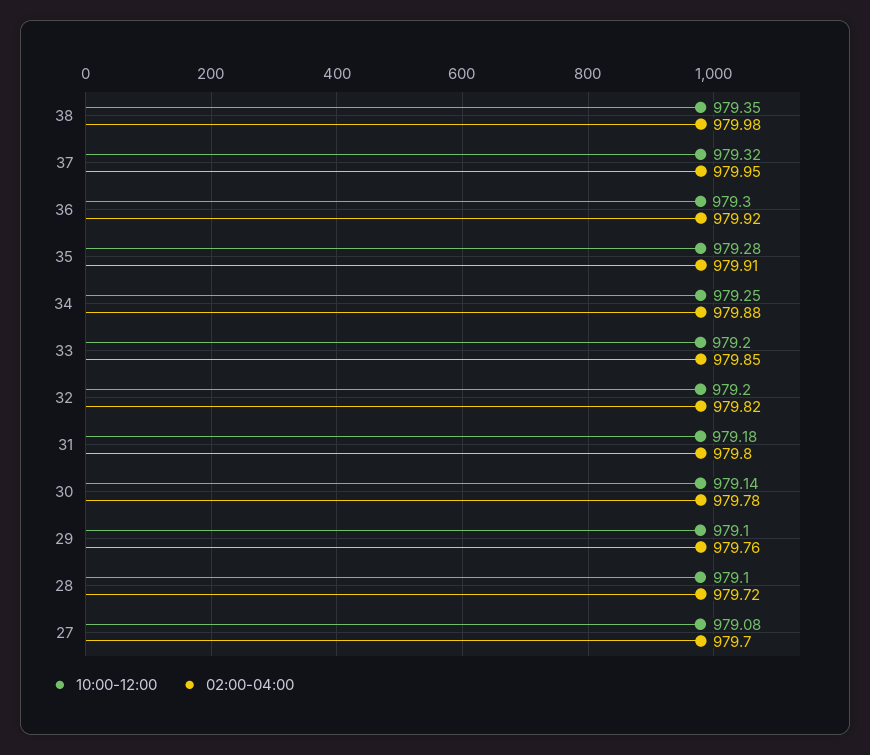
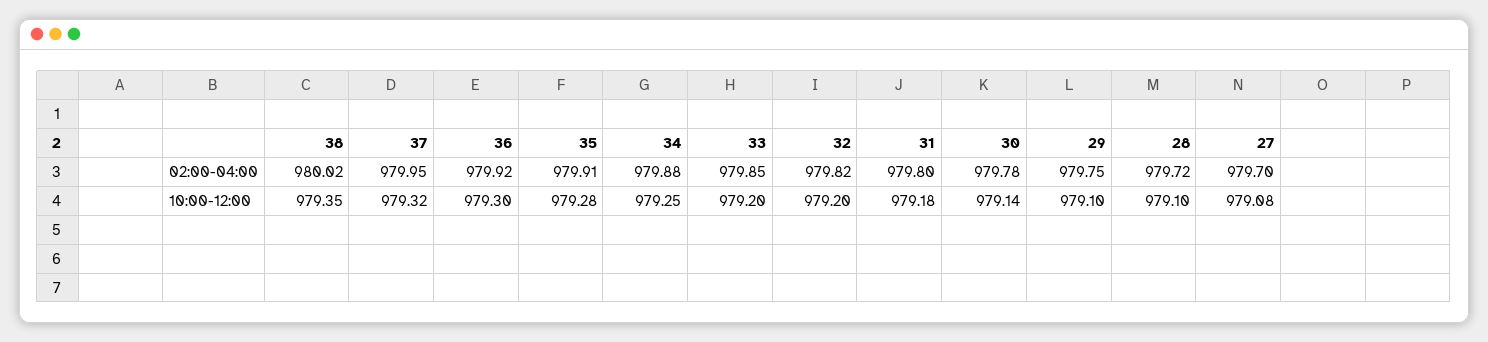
02:00-04:00, 38: 979.98 -> 980.02
02:00-04:00, 29: 979.76 -> 979.75

